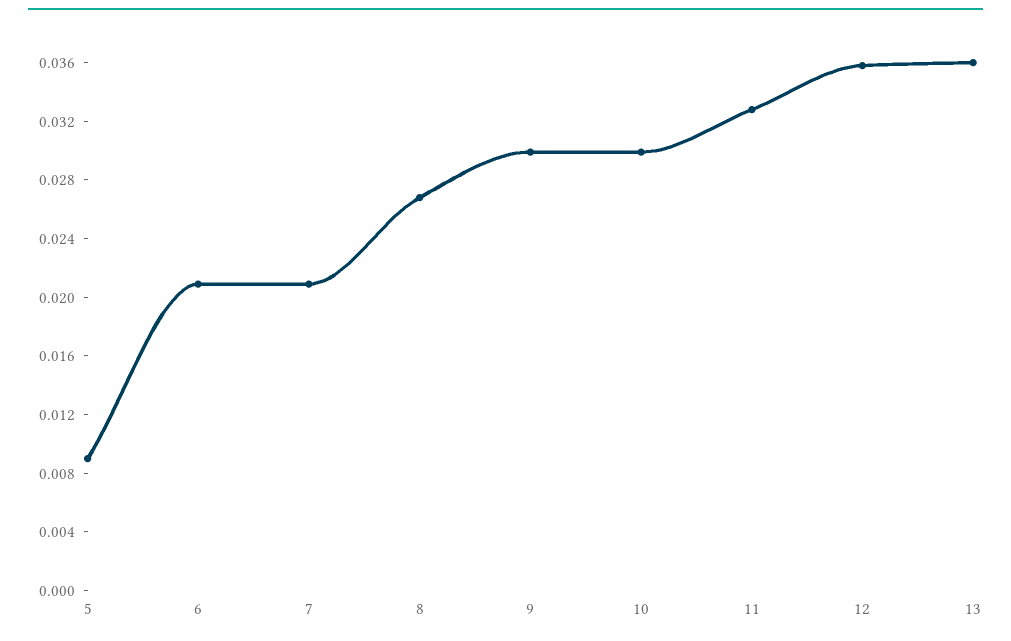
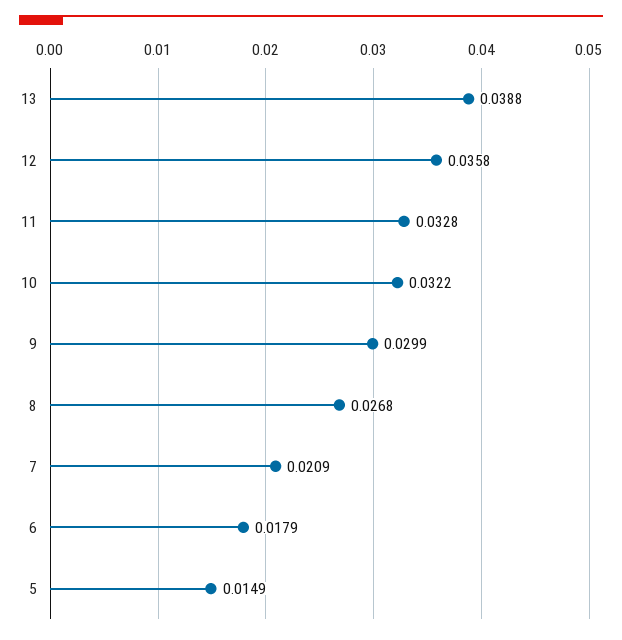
5: 0.009 -> 0.0149
6: 0.021 -> 0.0179
10: 0.03 -> 0.0322
13: 0.036 -> 0.0388

